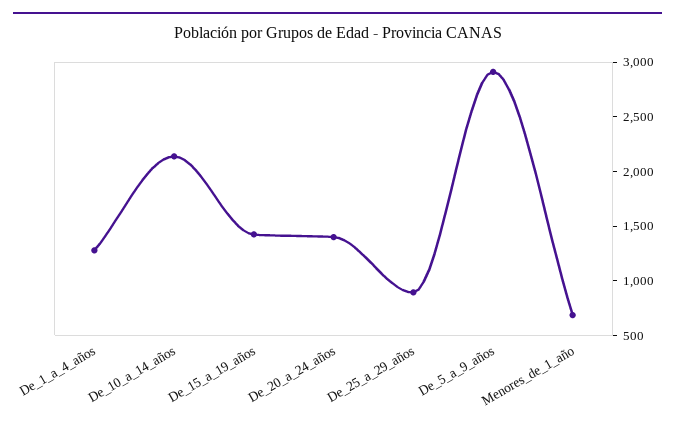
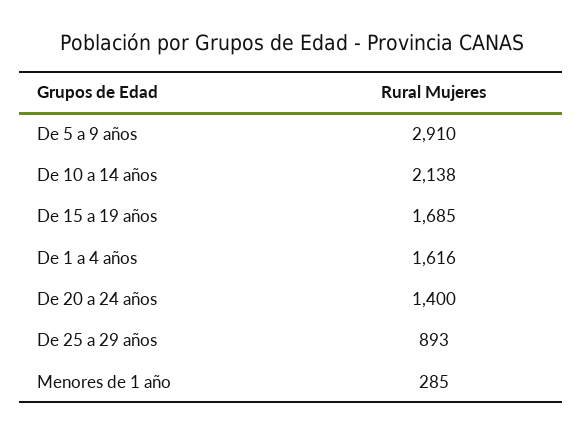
De_1_a_4_años: 1300 -> 1616
De_15_a_19_años: 1400 -> 1685
Menores_de_1_año: 700 -> 285

